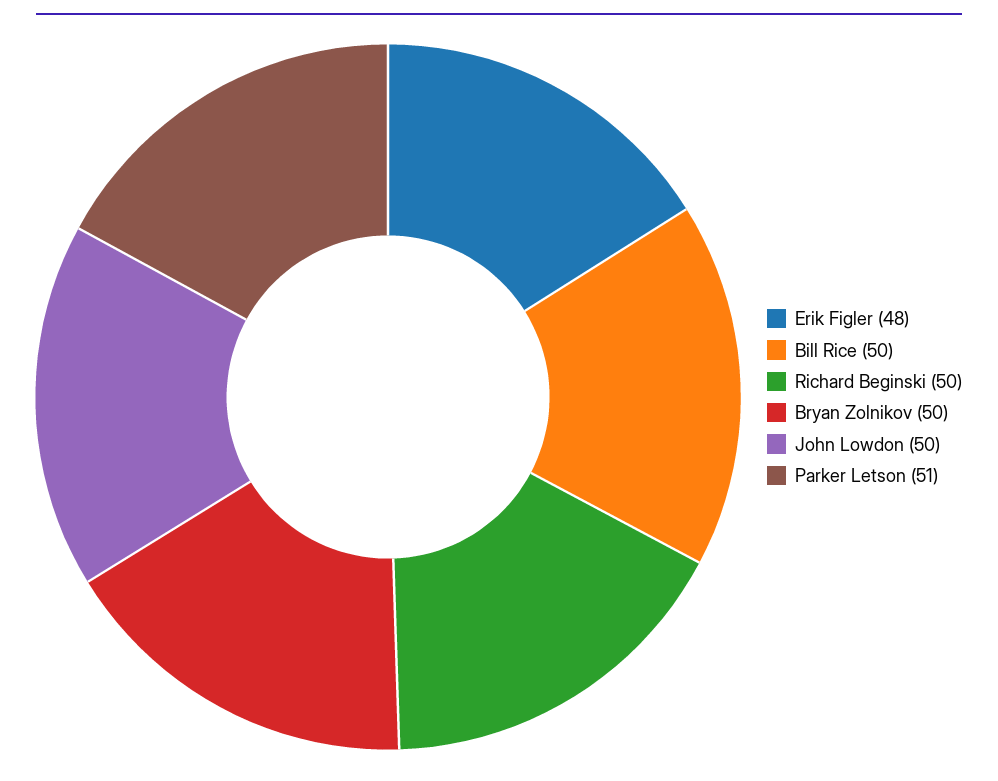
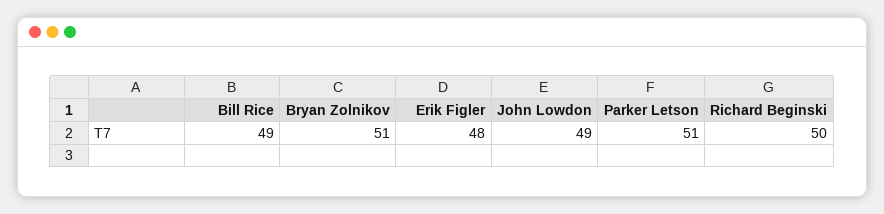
Bill Rice: 50 -> 49
Bryan Zolnikov: 50 -> 51
John Lowdon: 50 -> 49

